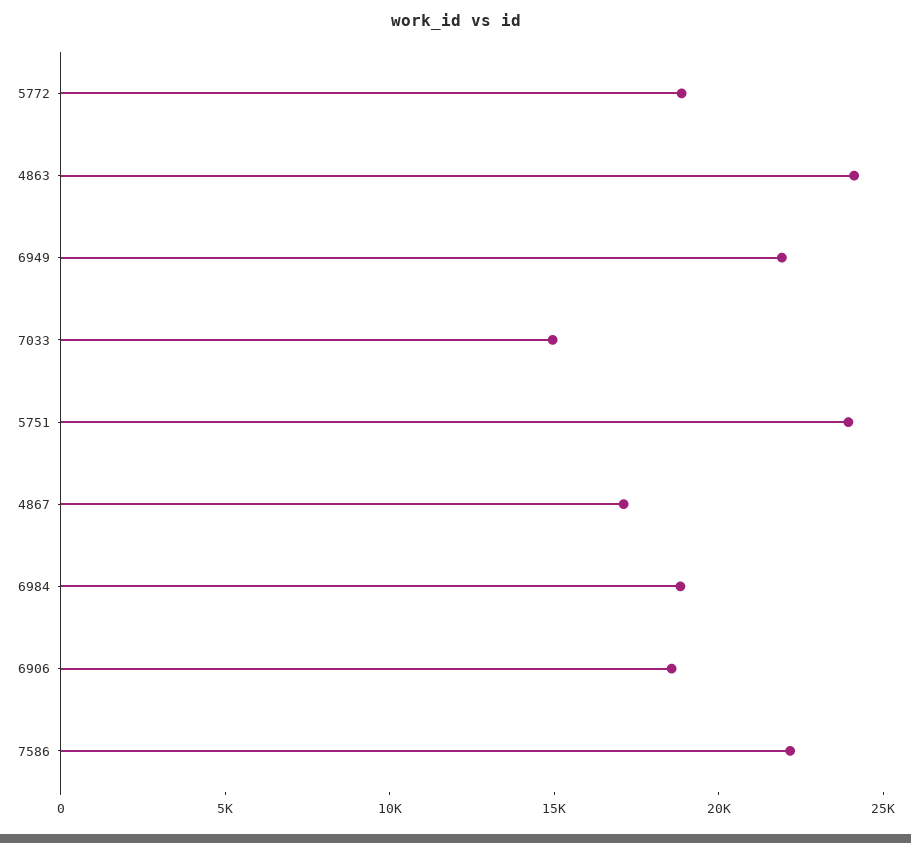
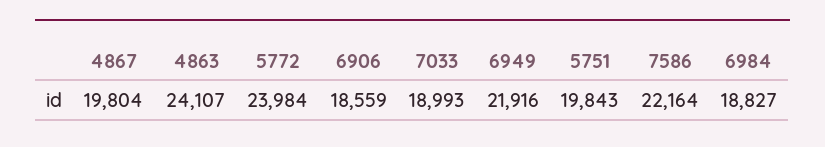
5772: 19000 -> 23984
7033: 15000 -> 18993
5751: 24000 -> 19843
4867: 17000 -> 19804

